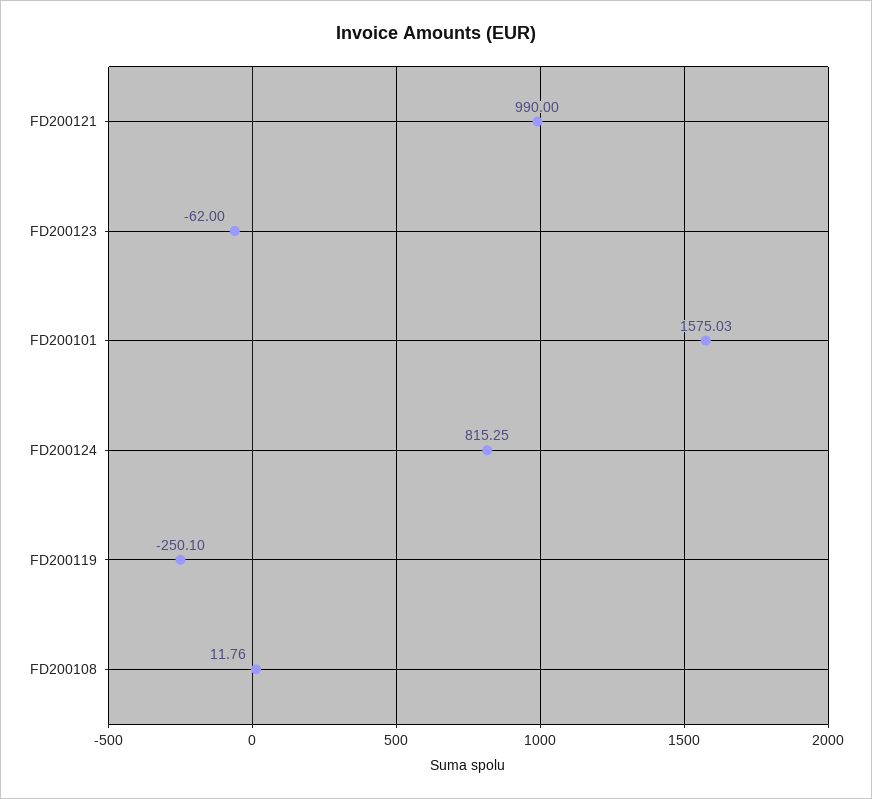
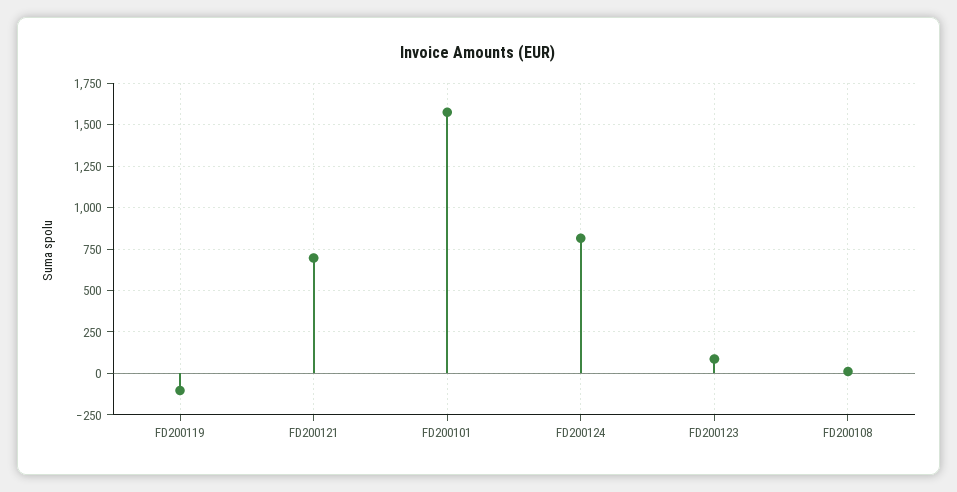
FD200121: 990 -> 700
FD200123: -62 -> 100
FD200119: -250.1 -> -100

